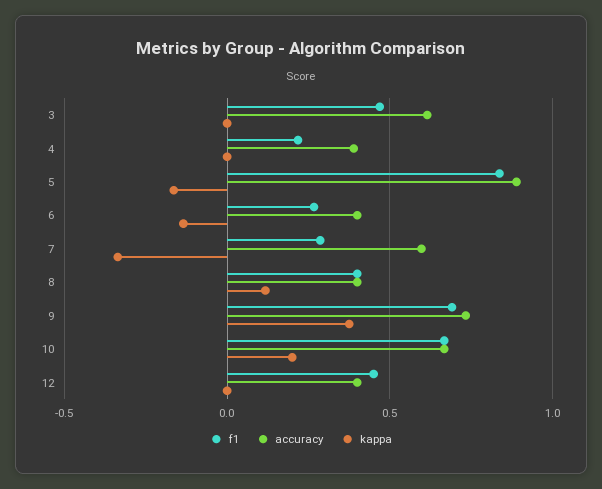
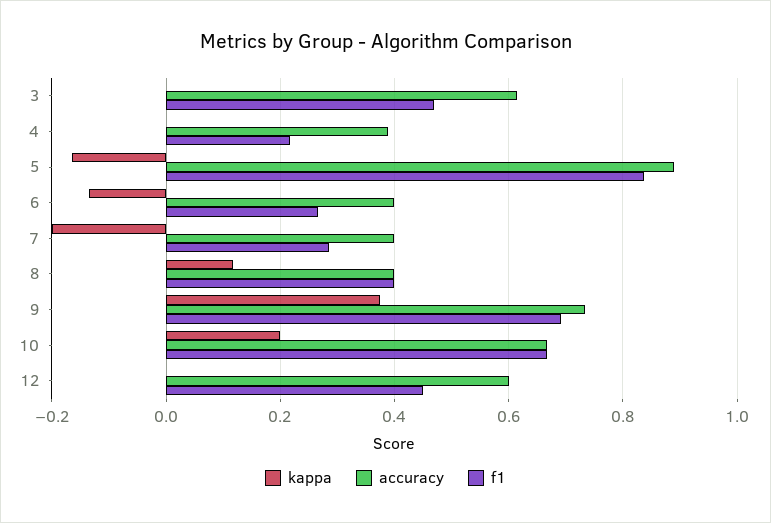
accuracy, 7: 0.6 -> 0.4
kappa, 7: -0.35 -> -0.2
accuracy, 12: 0.4 -> 0.6

